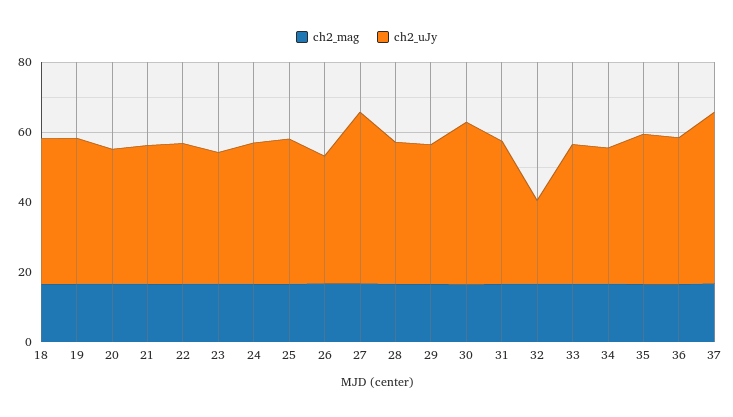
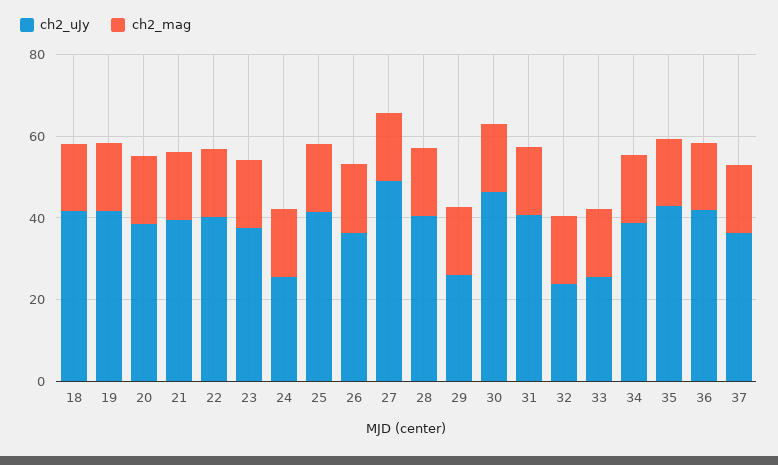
ch2_uJy, 24: 40 -> 25
ch2_uJy, 29: 40 -> 25
ch2_uJy, 33: 40 -> 25
ch2_uJy, 37: 50 -> 35

